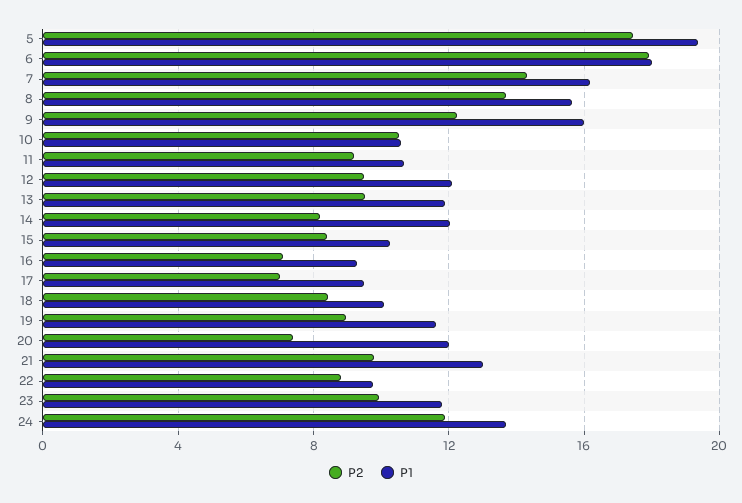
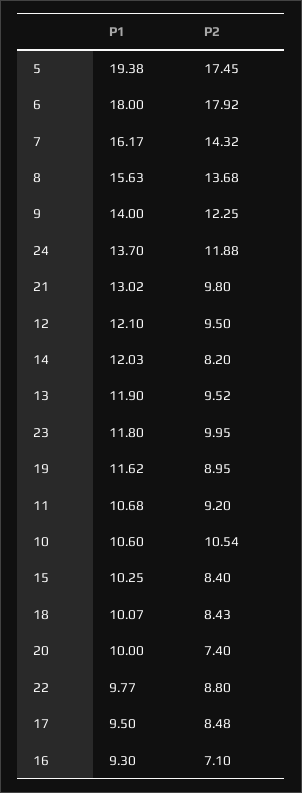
P1, 9: 16 -> 14
P2, 17: 7 -> 8.48
P1, 20: 12 -> 10

